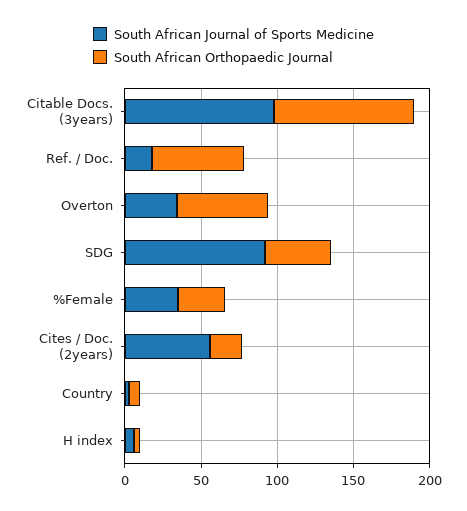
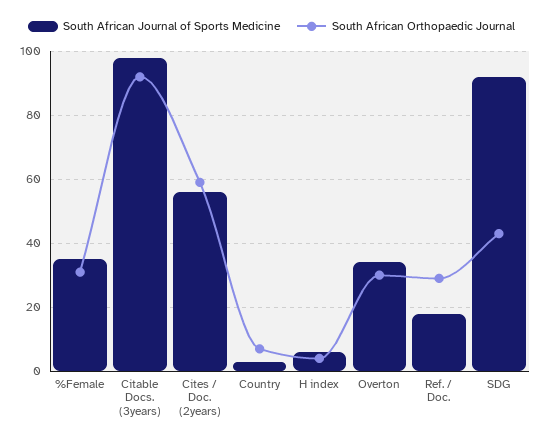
South African Orthopaedic Journal, Ref. / Doc.: 60 -> 30
South African Orthopaedic Journal, Overton: 60 -> 30
South African Orthopaedic Journal, Cites / Doc. (2years): 20 -> 60

